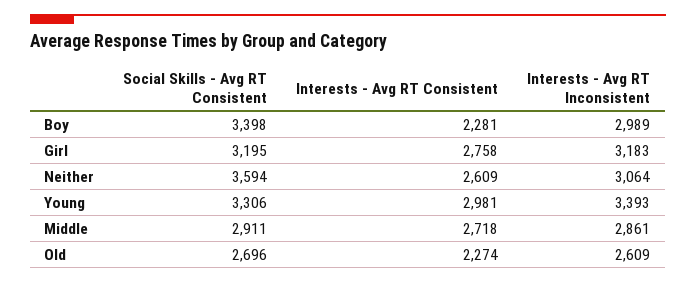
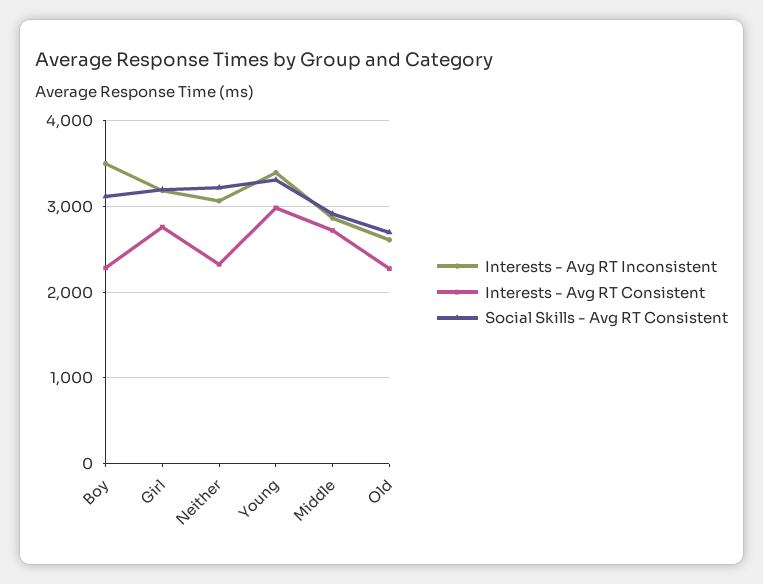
Social Skills - Avg RT Consistent, Boy: 3398 -> 3100
Interests - Avg RT Inconsistent, Boy: 2989 -> 3500
Social Skills - Avg RT Consistent, Neither: 3594 -> 3200
Interests - Avg RT Consistent, Neither: 2609 -> 2300

